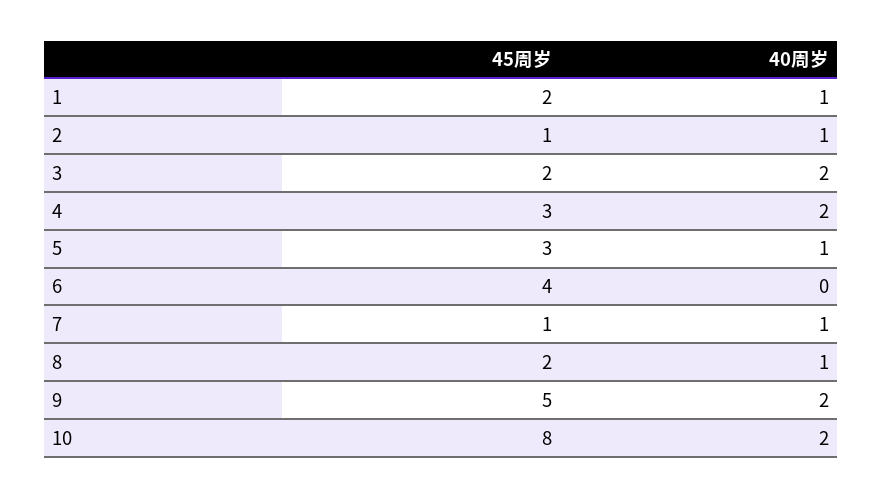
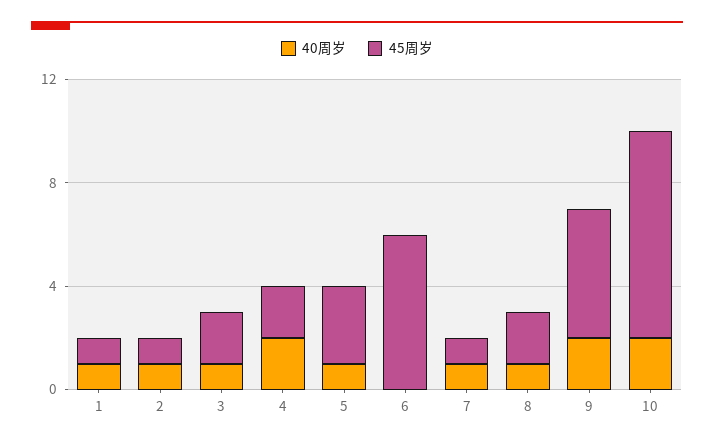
45周岁, 1: 2 -> 1
40周岁, 3: 2 -> 1
45周岁, 4: 3 -> 2
45周岁, 6: 4 -> 6

